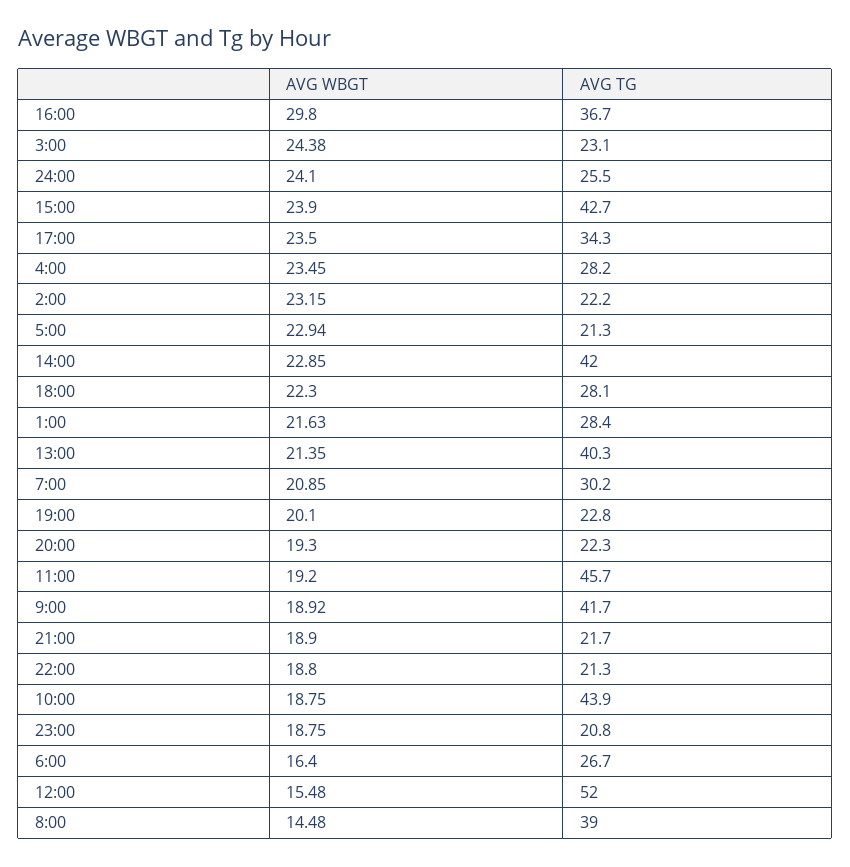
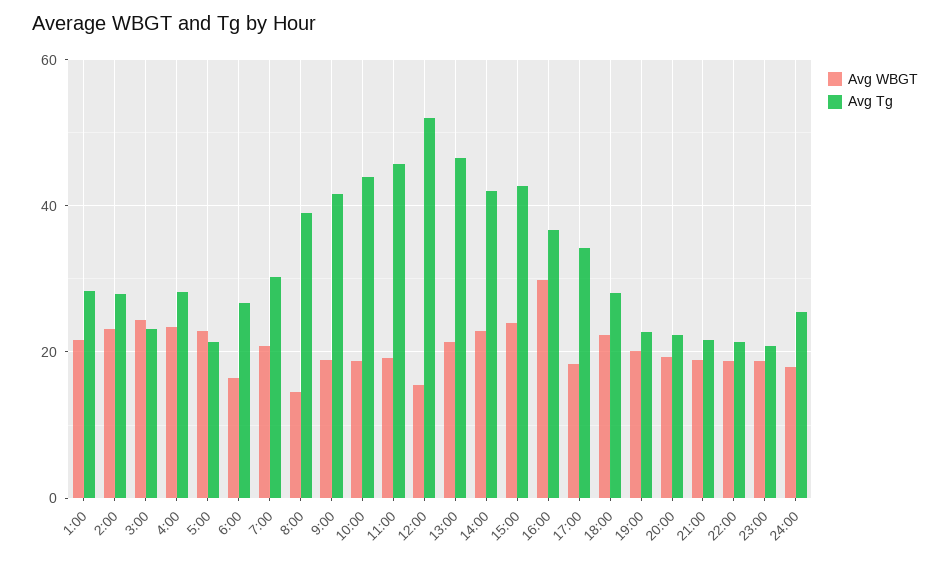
AVG WBGT, 24:00: 24.1 -> 18
AVG WBGT, 17:00: 23.5 -> 18
AVG TG, 2:00: 22.2 -> 28
AVG TG, 13:00: 40.3 -> 46

